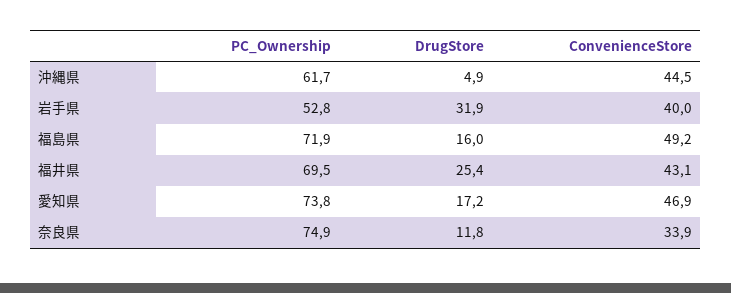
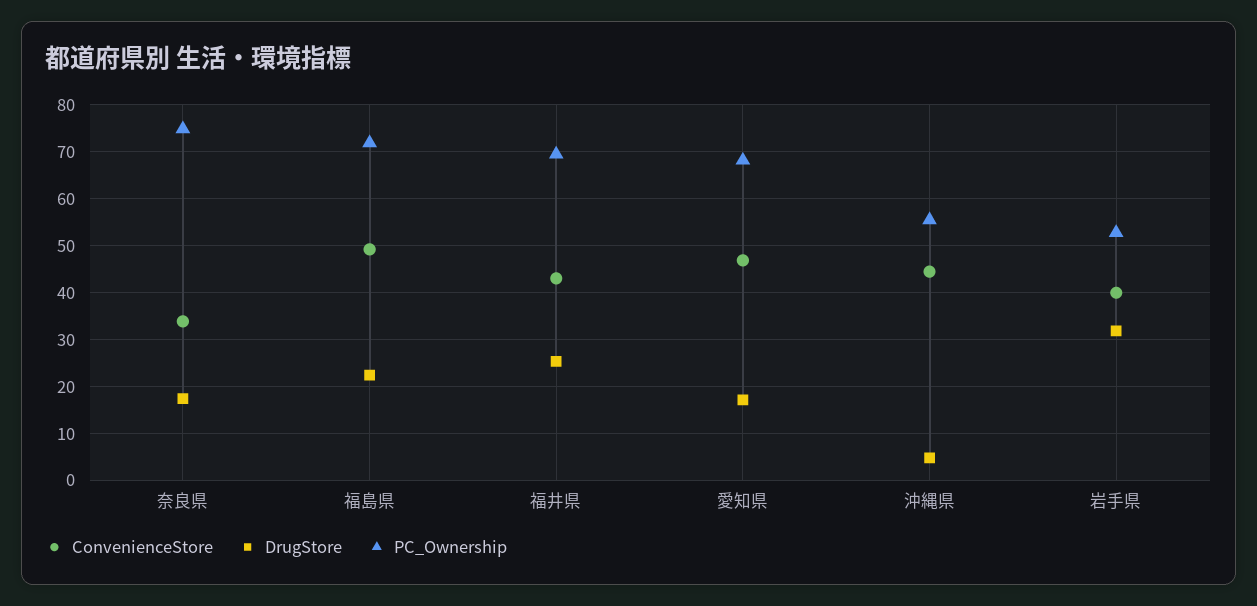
PC_Ownership, 沖縄県: 61.7 -> 56
DrugStore, 福島県: 16 -> 22
PC_Ownership, 愛知県: 73.8 -> 68
DrugStore, 奈良県: 11.8 -> 18

